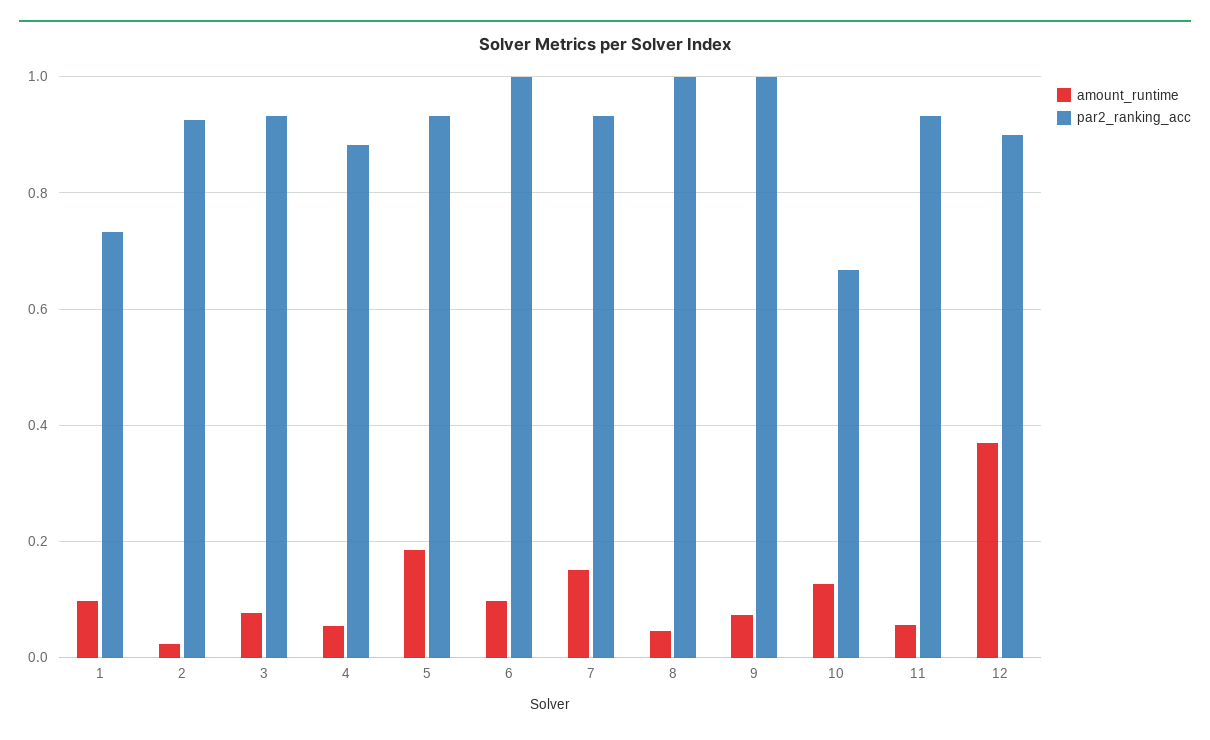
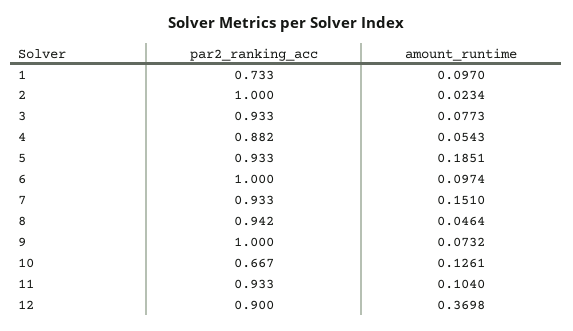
par2_ranking_acc, 2: 0.92 -> 1
par2_ranking_acc, 8: 1 -> 0.942
amount_runtime, 11: 0.06 -> 0.104

